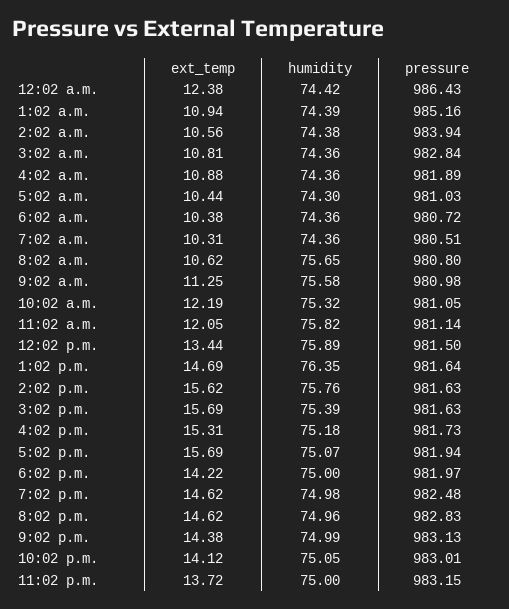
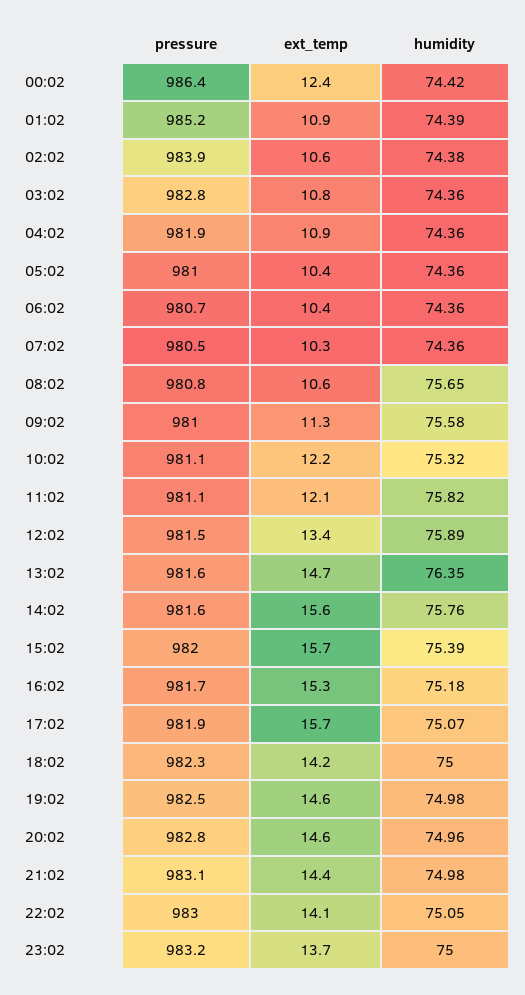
humidity, 5:02 a.m.: 74.3 -> 74.36
pressure, 3:02 p.m.: 981.63 -> 982
pressure, 6:02 p.m.: 981.97 -> 982.3
humidity, 9:02 p.m.: 74.99 -> 74.98

